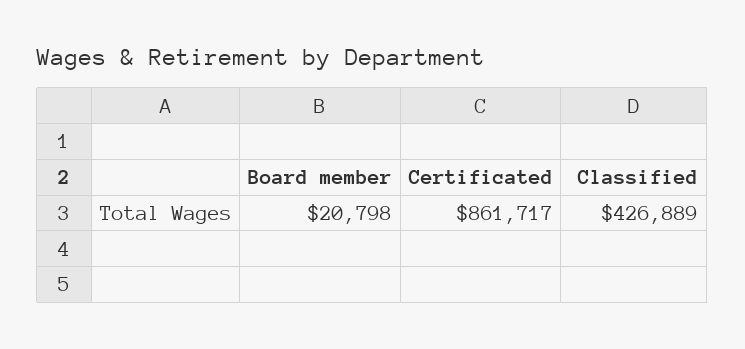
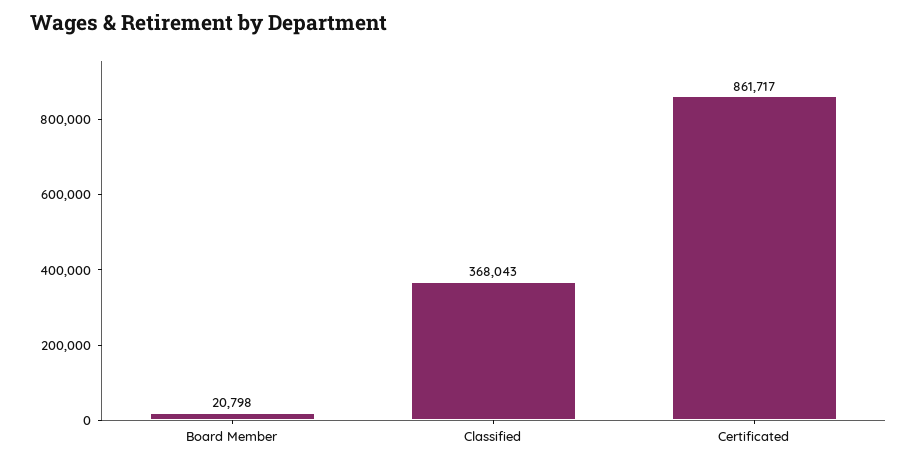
Classified: 426889 -> 368043

